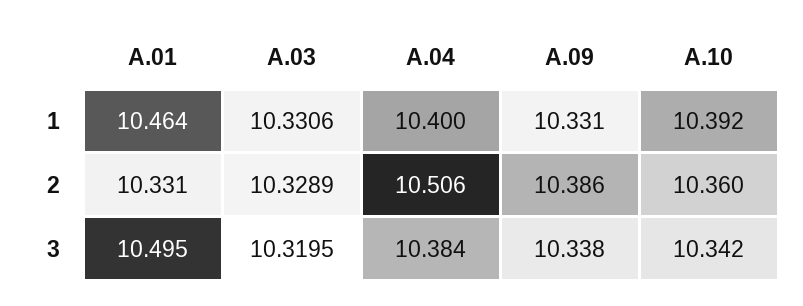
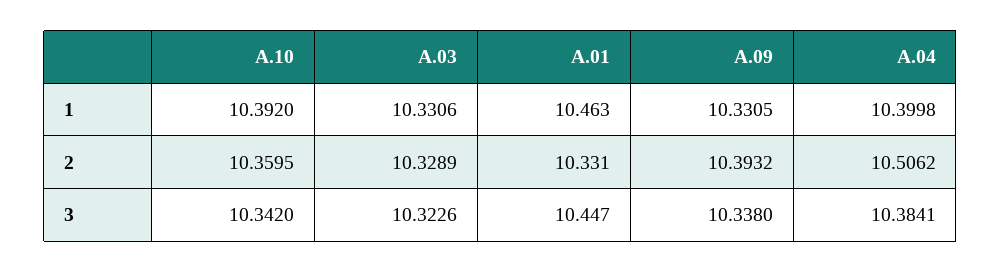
A.01, 1: 10.464 -> 10.463
A.09, 2: 10.386 -> 10.3932
A.01, 3: 10.495 -> 10.447
A.03, 3: 10.3195 -> 10.3226

